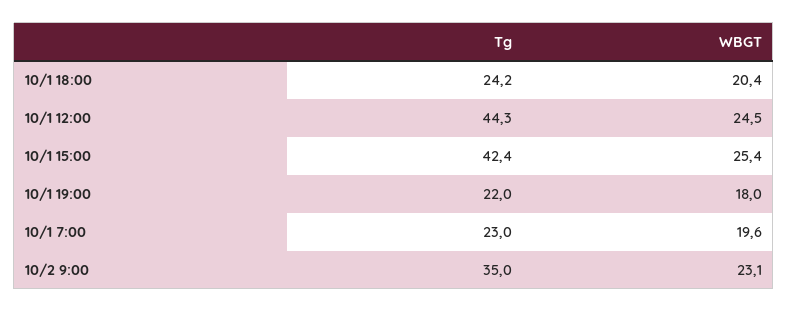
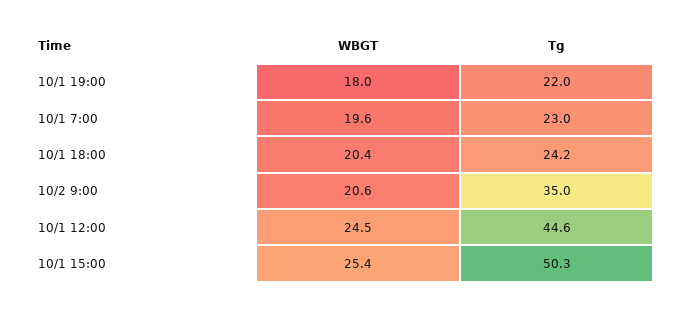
Tg, 10/1 12:00: 44.3 -> 44.6
Tg, 10/1 15:00: 42.4 -> 50.3
WBGT, 10/2 9:00: 23.1 -> 20.6

